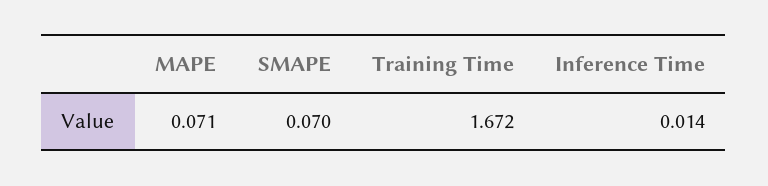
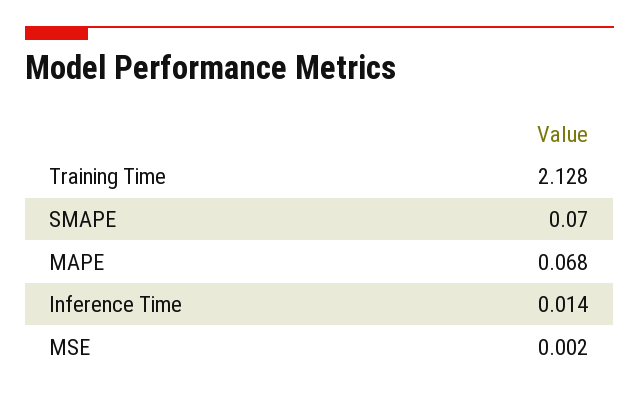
MAPE: 0.071 -> 0.068
Training Time: 1.672 -> 2.128
MSE: none -> 0.002

